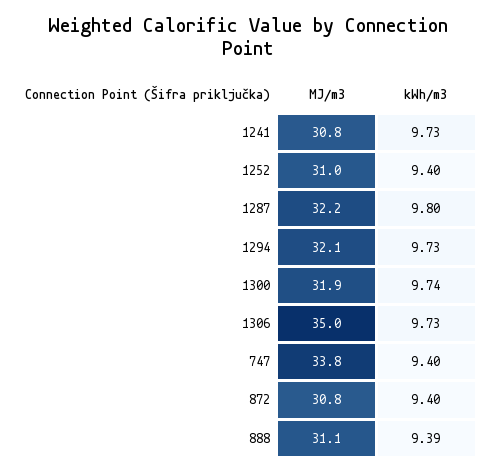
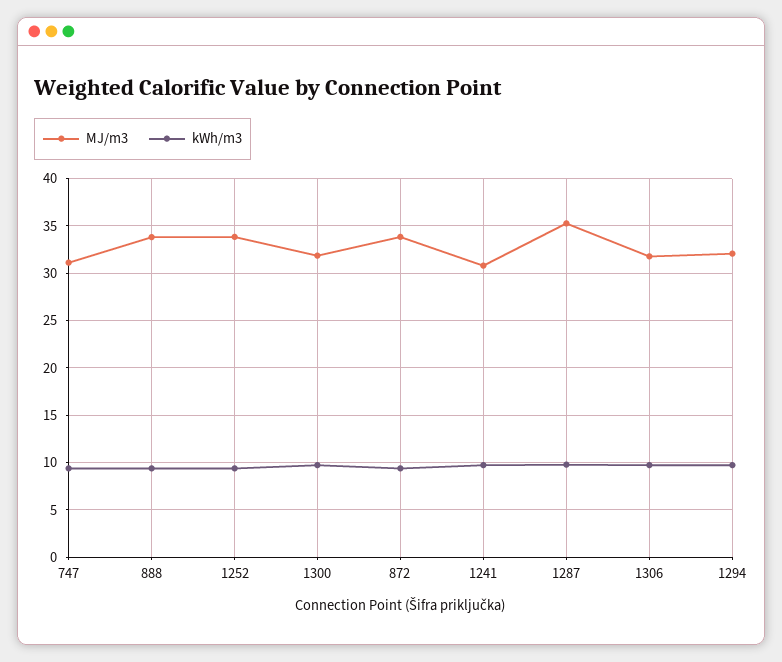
MJ/m3, 1252: 31 -> 34
MJ/m3, 1287: 32.2 -> 35
MJ/m3, 1306: 35 -> 32
MJ/m3, 747: 33.8 -> 31
MJ/m3, 872: 30.8 -> 34
MJ/m3, 888: 31.1 -> 34

